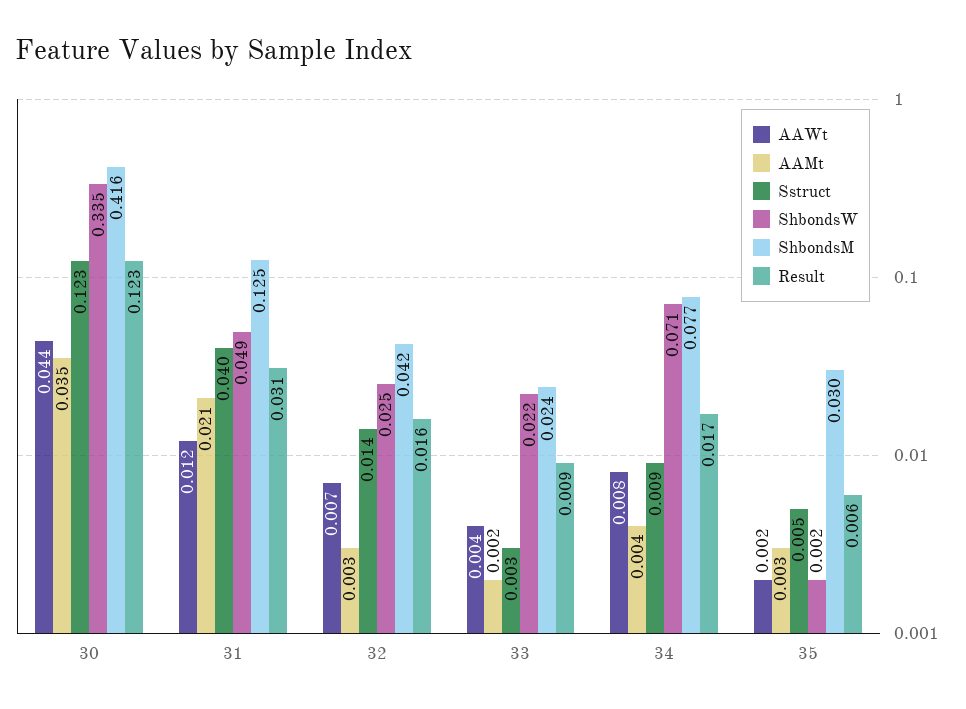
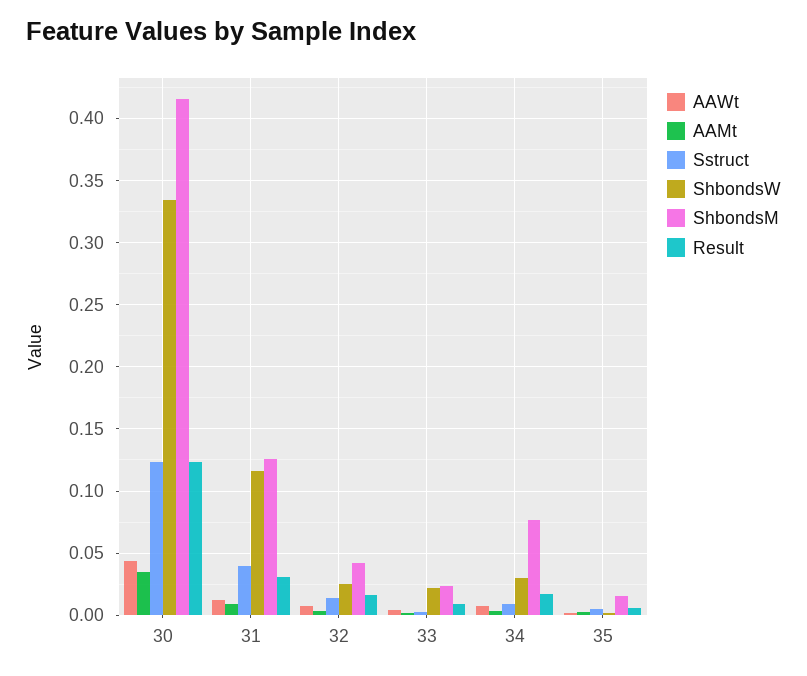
AAMt, 31: 0.021 -> 0.01
ShbondsW, 31: 0.049 -> 0.115
ShbondsW, 34: 0.071 -> 0.03
ShbondsM, 35: 0.03 -> 0.015

